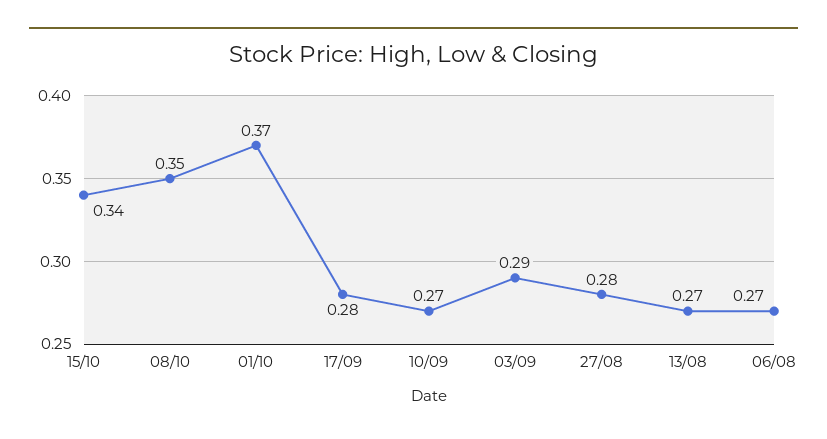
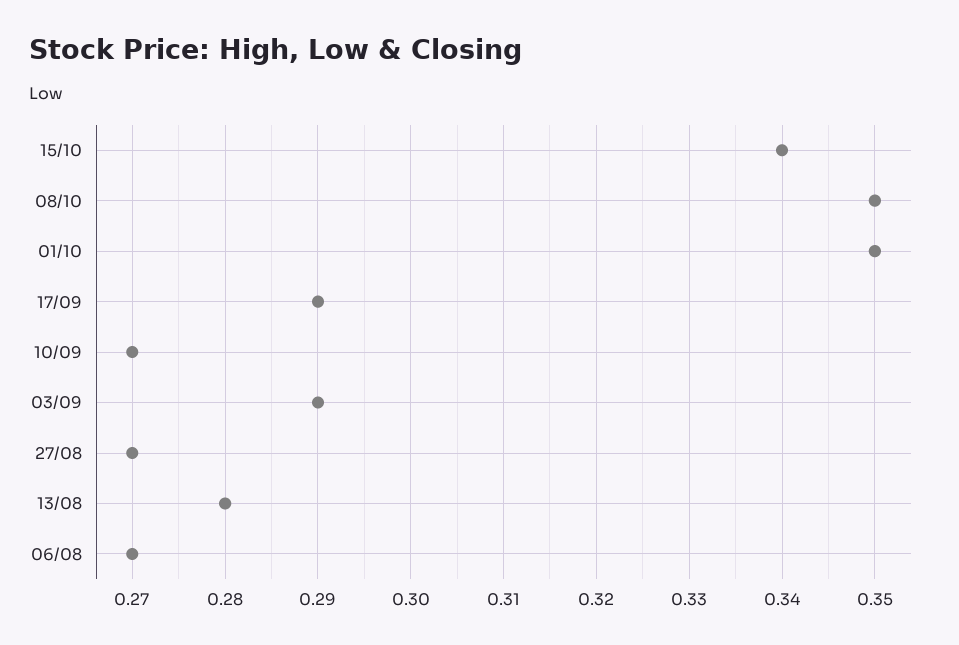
01/10: 0.37 -> 0.35
17/09: 0.28 -> 0.29
27/08: 0.28 -> 0.27
13/08: 0.27 -> 0.28

